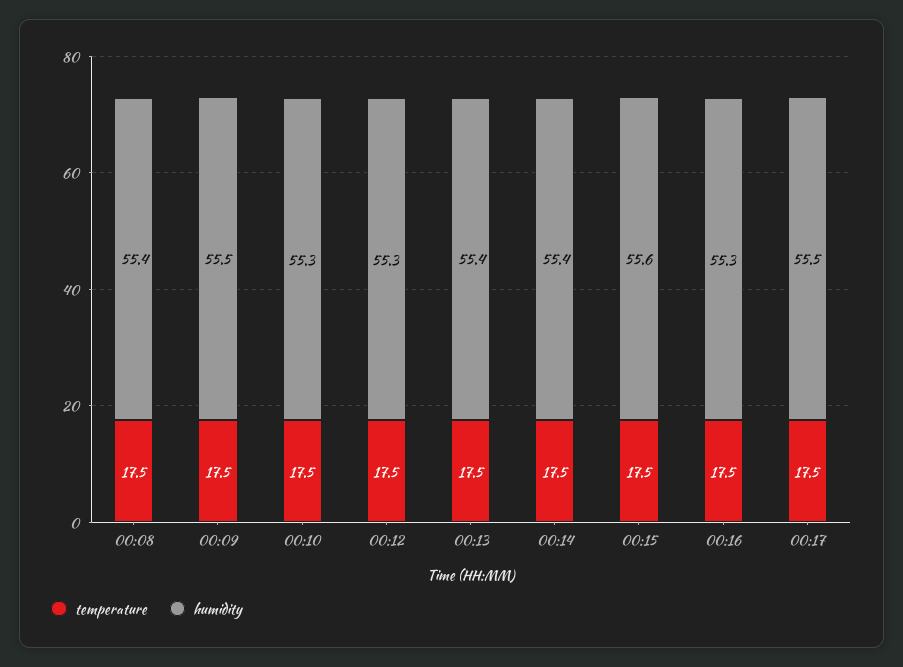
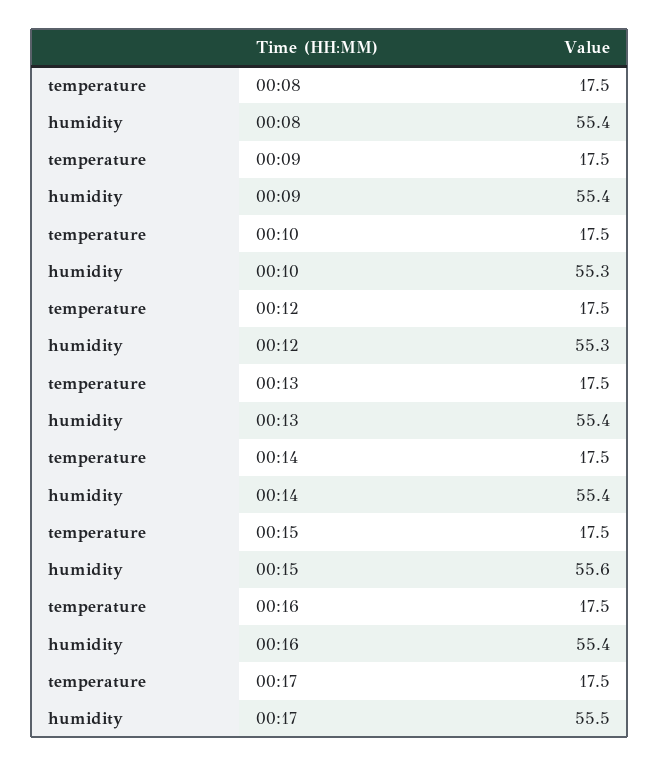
humidity, 00:09: 55.5 -> 55.4
humidity, 00:16: 55.3 -> 55.4

